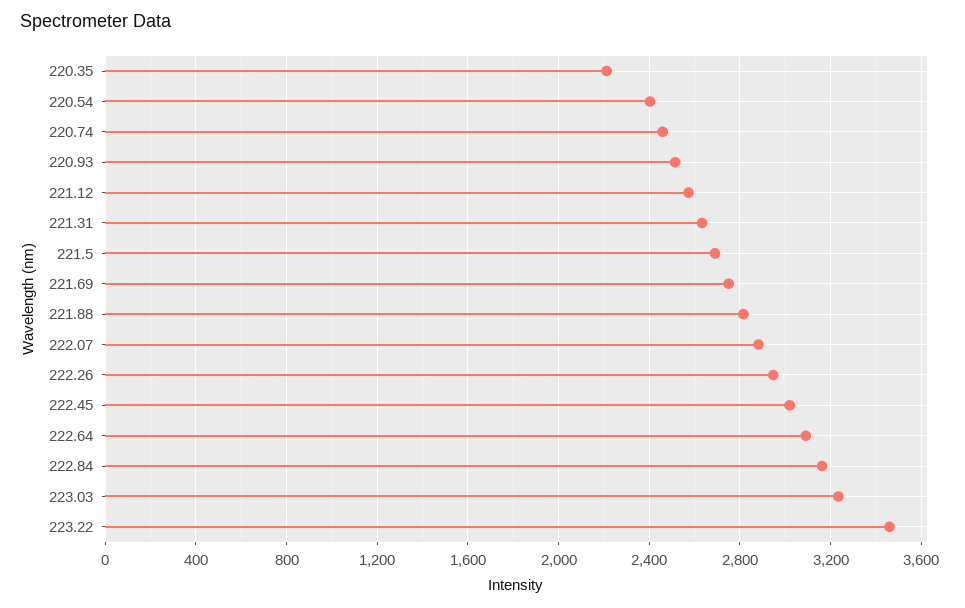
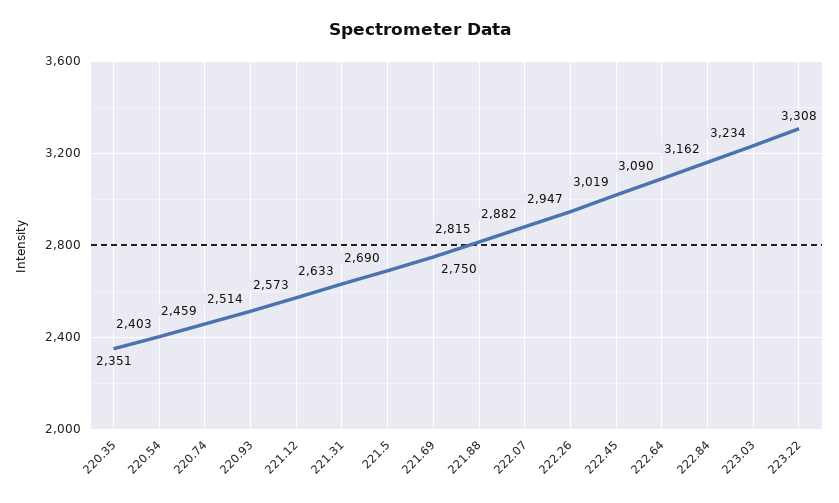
220.35: 2200 -> 2351
223.22: 3450 -> 3308

